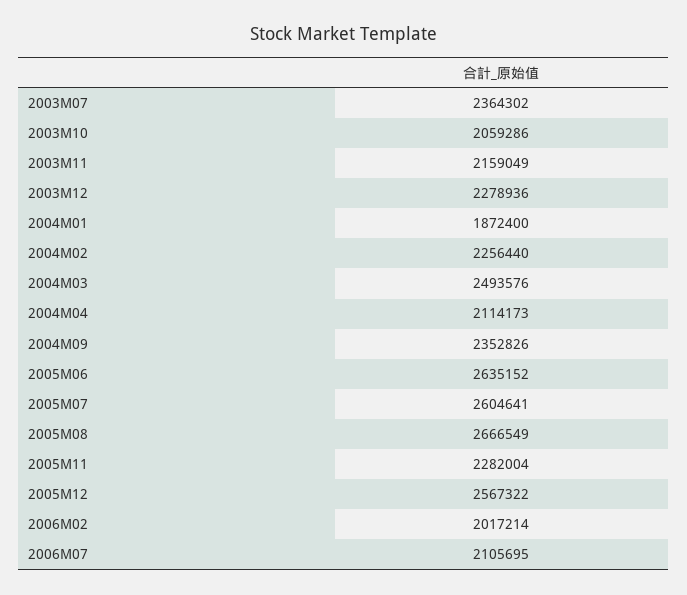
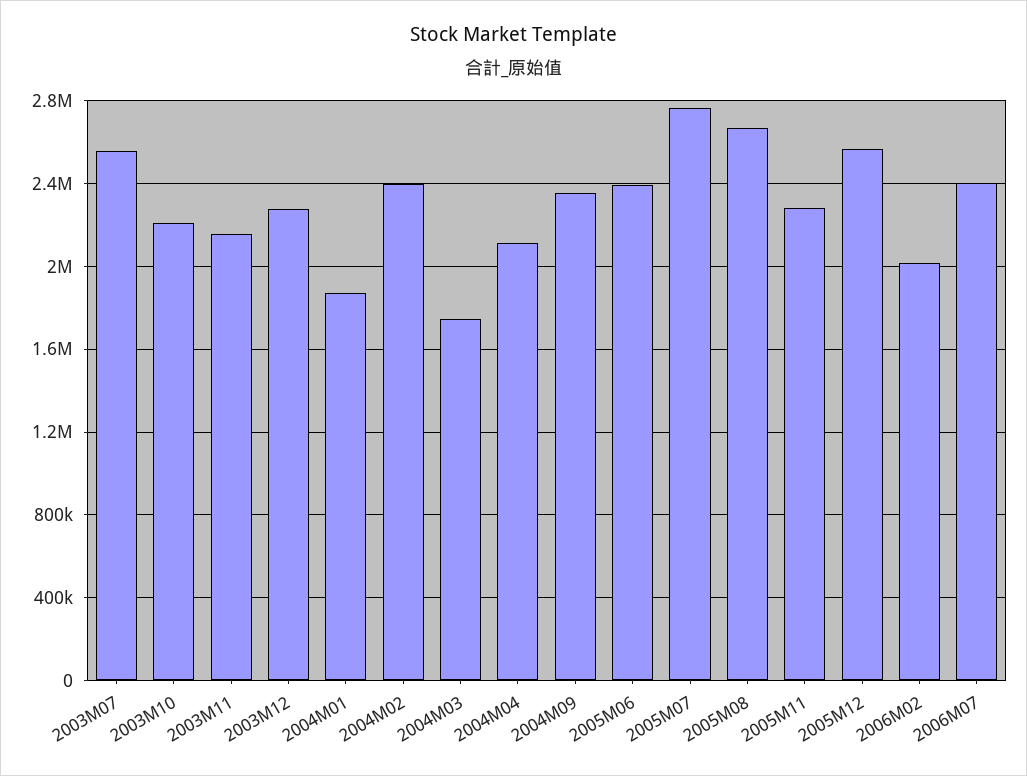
2003M07: 2364302 -> 2550000
2003M10: 2059286 -> 2200000
2004M02: 2256440 -> 2400000
2004M03: 2493576 -> 1750000
2005M06: 2635152 -> 2400000
2005M07: 2604641 -> 2750000
2006M07: 2105695 -> 2400000

